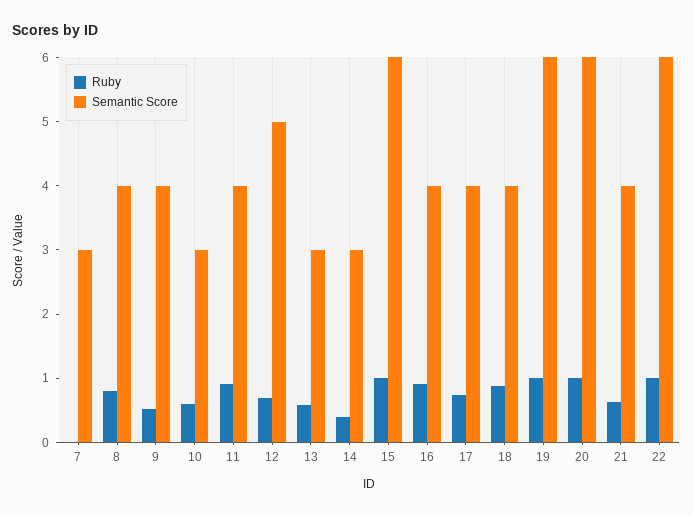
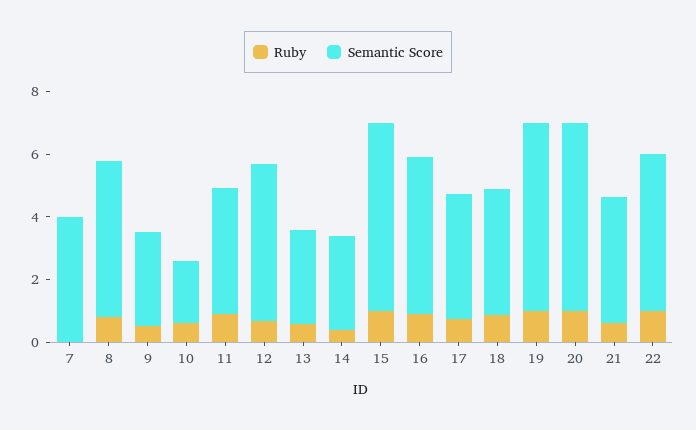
Semantic Score, 7: 3 -> 4
Semantic Score, 8: 4 -> 5
Semantic Score, 9: 4 -> 3
Semantic Score, 10: 3 -> 2
Semantic Score, 16: 4 -> 5
Semantic Score, 22: 6 -> 5

